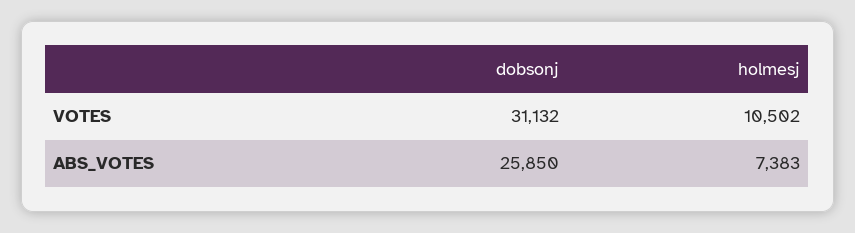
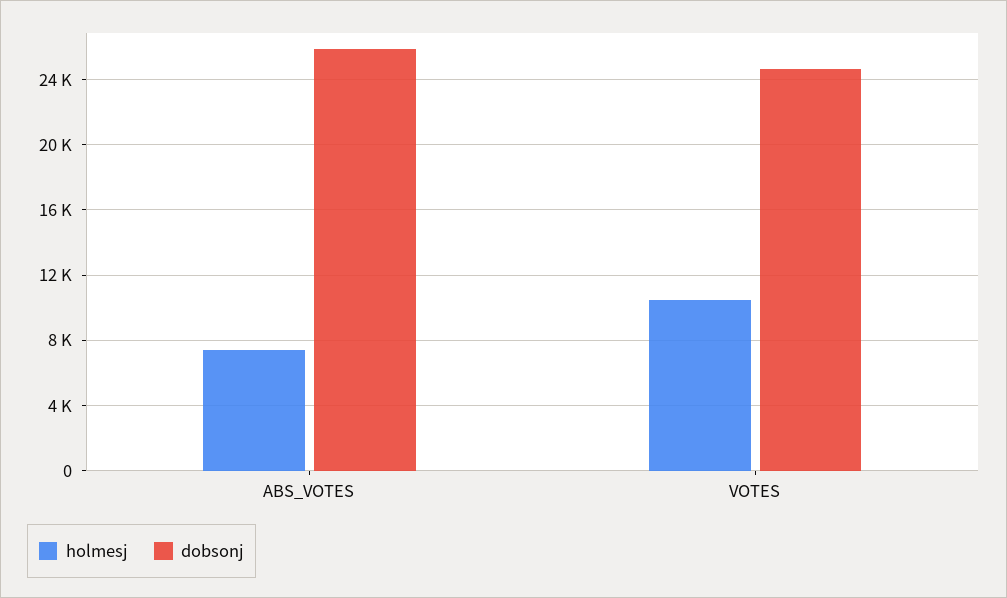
dobsonj, VOTES: 31132 -> 24500

